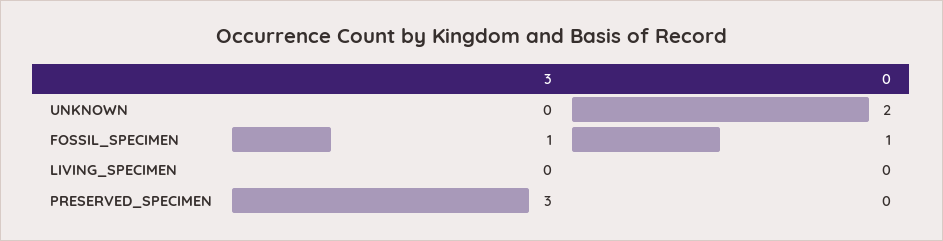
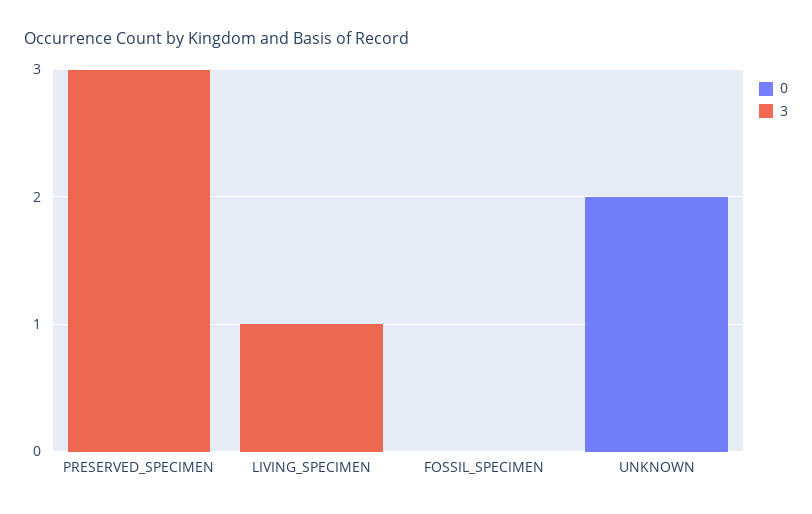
3, FOSSIL_SPECIMEN: 1 -> 0
0, FOSSIL_SPECIMEN: 1 -> 0
3, LIVING_SPECIMEN: 0 -> 1

